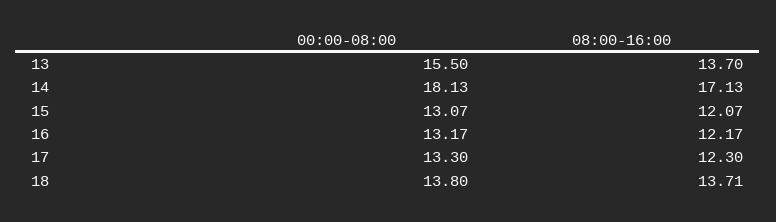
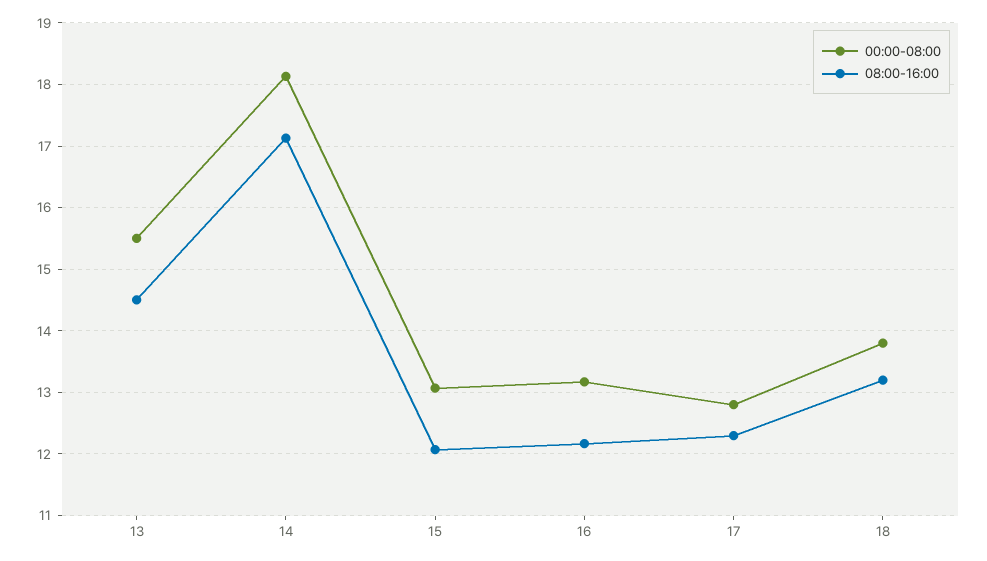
08:00-16:00, 13: 13.7 -> 14.5
00:00-08:00, 17: 13.3 -> 12.8
08:00-16:00, 18: 13.71 -> 13.2

